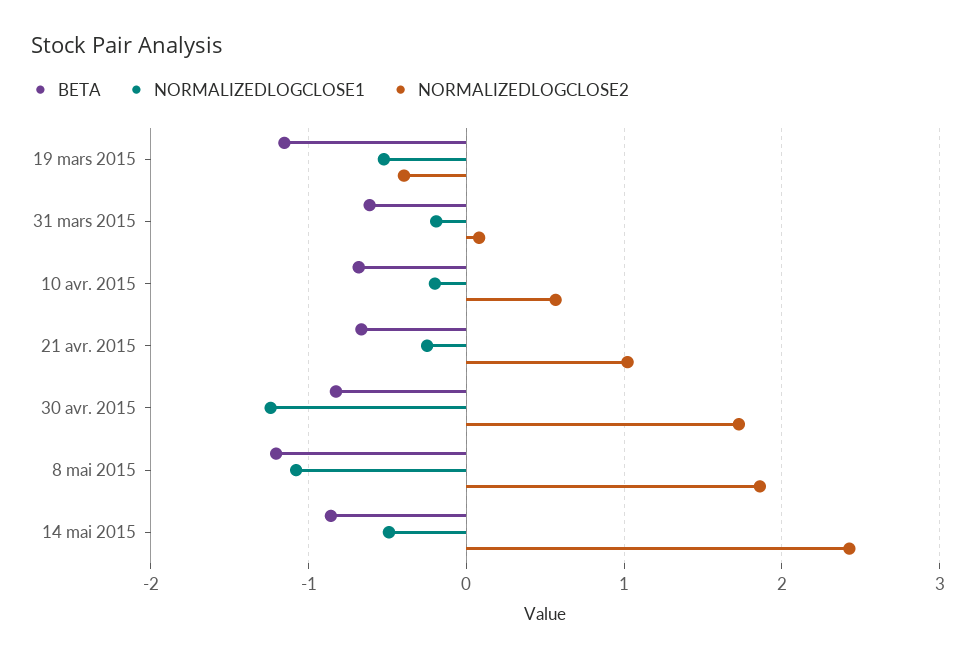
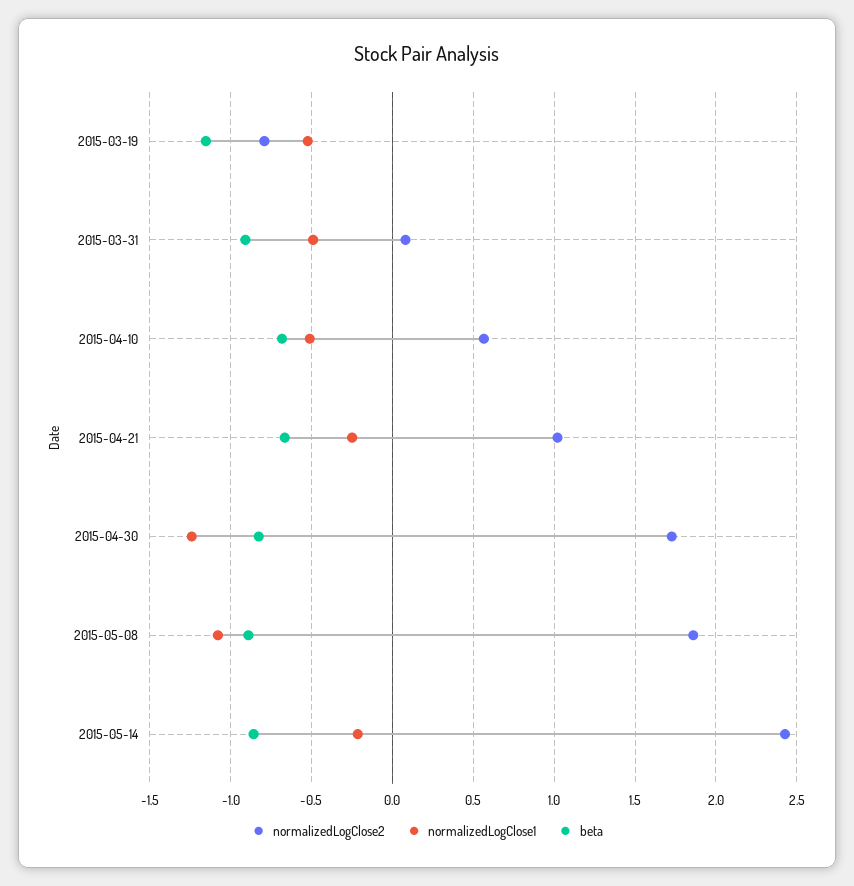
NORMALIZEDLOGCLOSE2, 19 mars 2015: -0.4 -> -0.8
BETA, 31 mars 2015: -0.6 -> -0.9
NORMALIZEDLOGCLOSE1, 31 mars 2015: -0.2 -> -0.5
NORMALIZEDLOGCLOSE1, 10 avr. 2015: -0.2 -> -0.5
BETA, 8 mai 2015: -1.2 -> -0.9
NORMALIZEDLOGCLOSE1, 14 mai 2015: -0.5 -> -0.2

